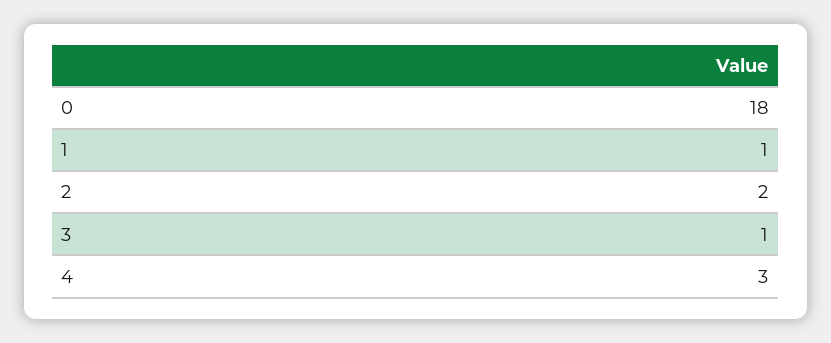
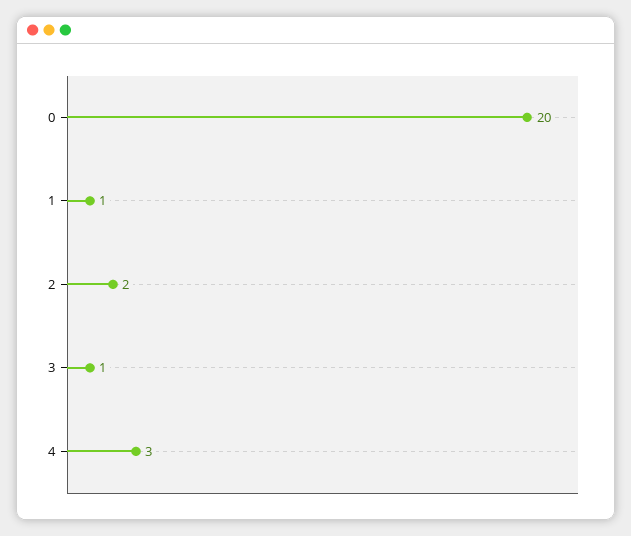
0: 18 -> 20

